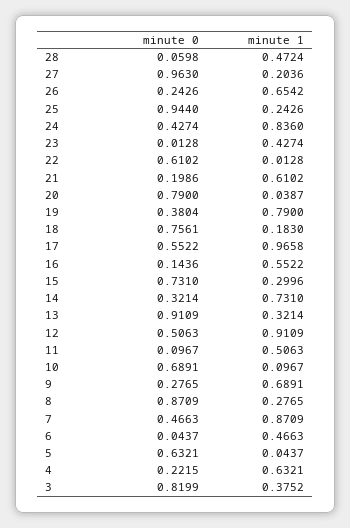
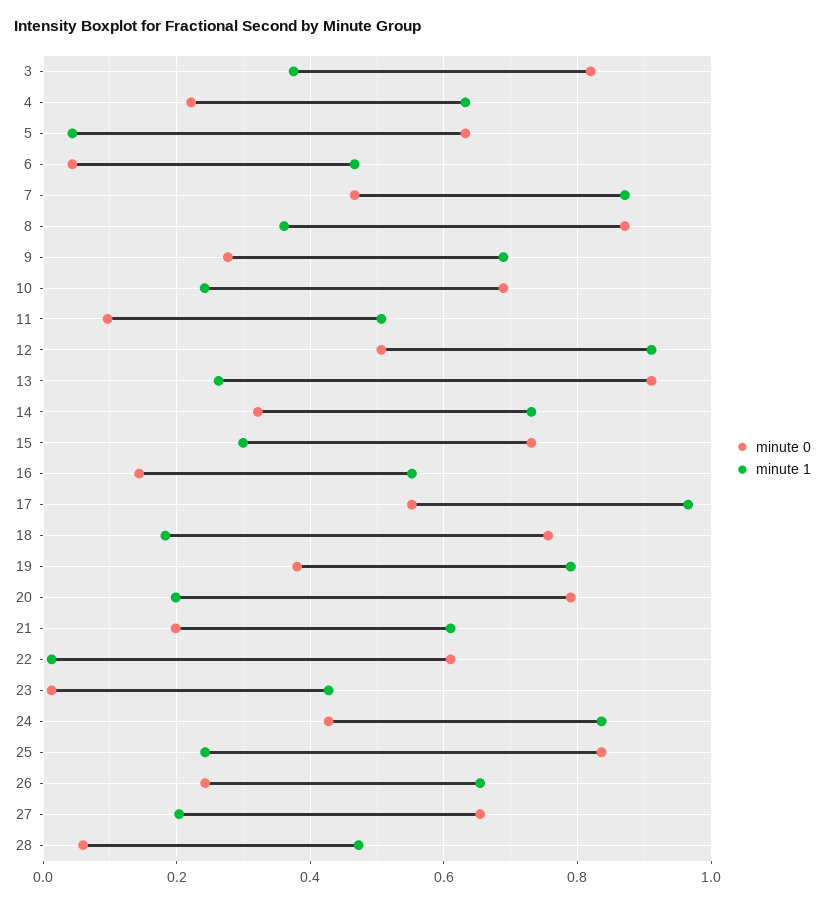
minute 0, 27: 0.963 -> 0.66
minute 0, 25: 0.944 -> 0.84
minute 1, 20: 0.0387 -> 0.2
minute 1, 13: 0.3214 -> 0.26
minute 1, 10: 0.0967 -> 0.24
minute 1, 8: 0.2765 -> 0.36

